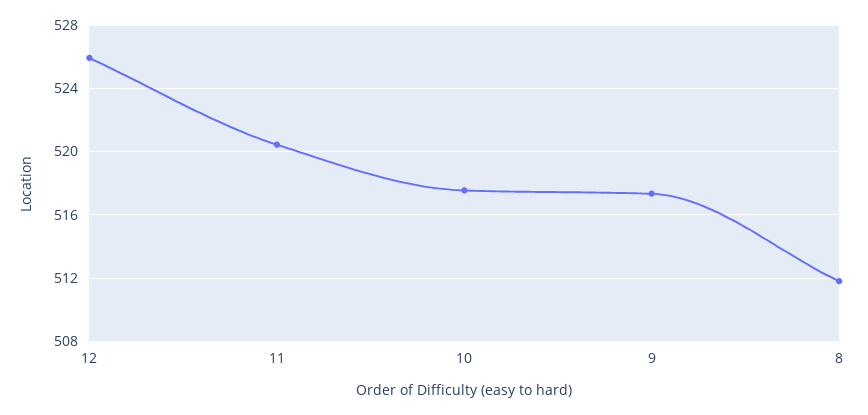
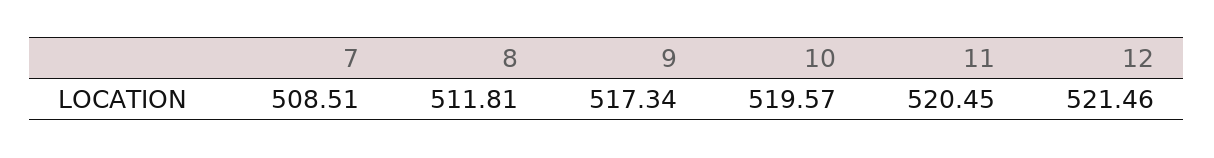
12: 526 -> 521.46
10: 517.5 -> 519.57
7: none -> 508.51

